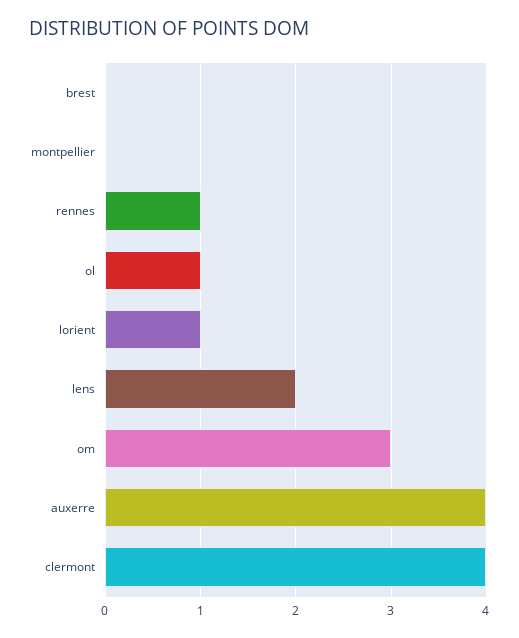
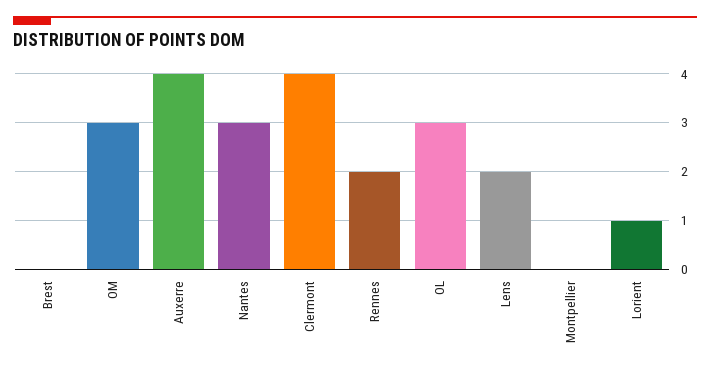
rennes: 1 -> 2
ol: 1 -> 3
Nantes: none -> 3

